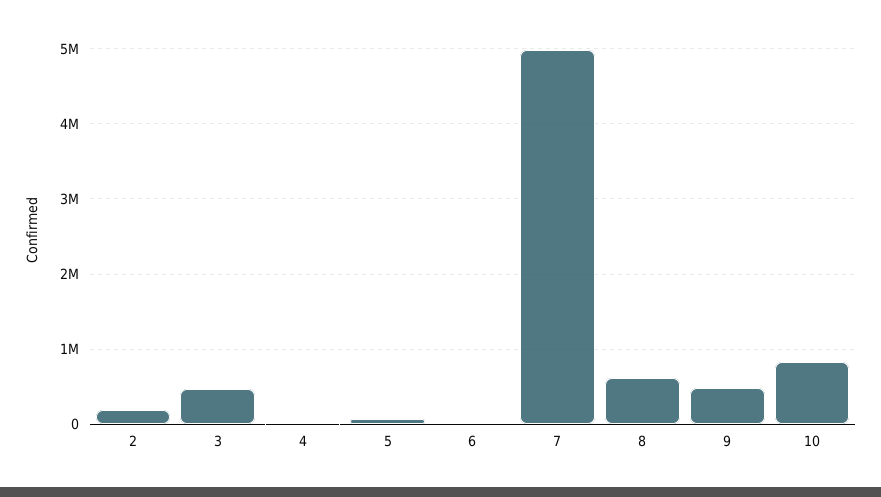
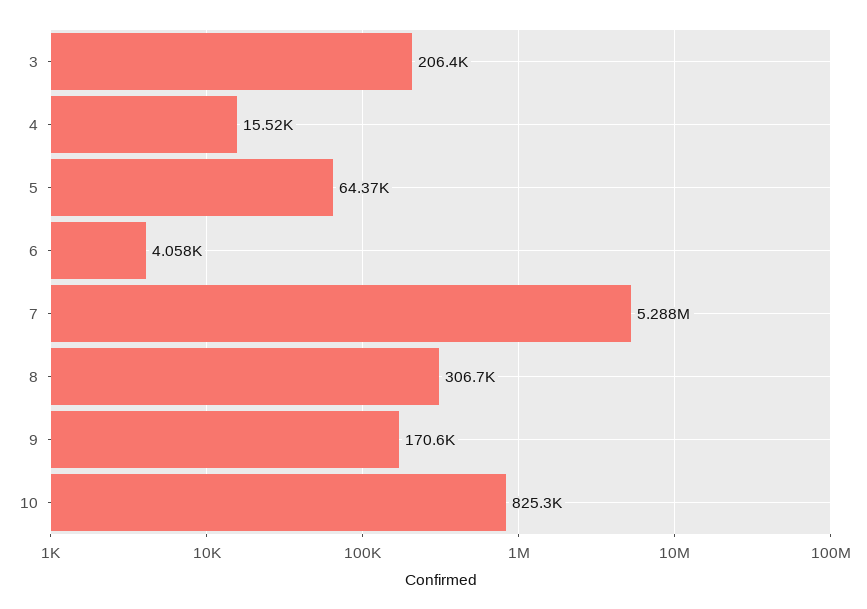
2: 200000 -> none
3: 500000 -> 206400
7: 5000000 -> 5288000
8: 600000 -> 306700
9: 500000 -> 170600

